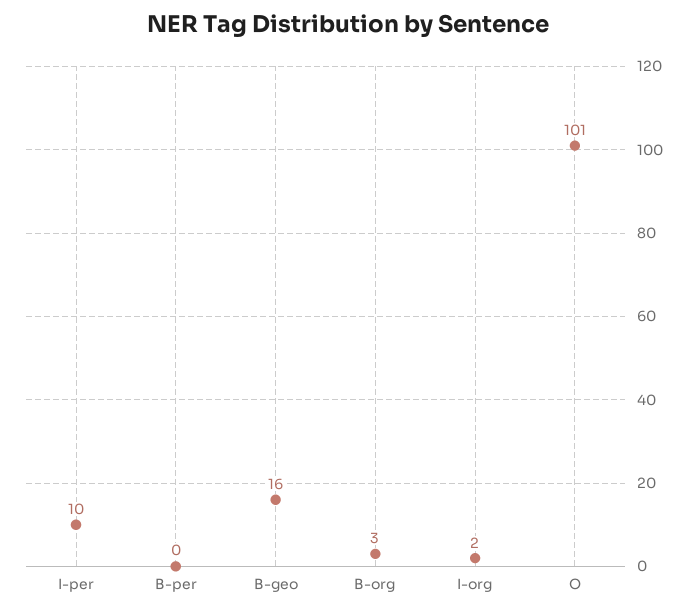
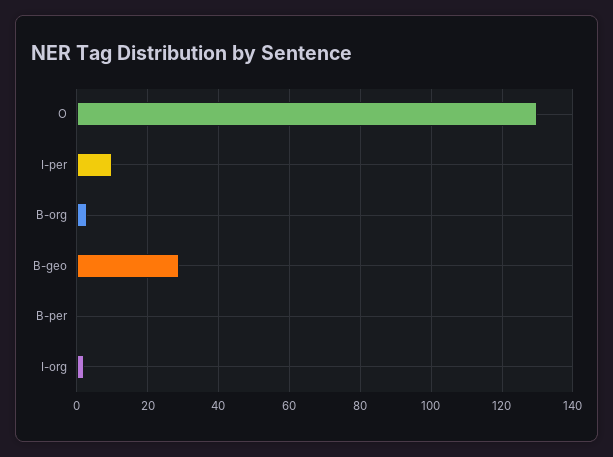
B-geo: 16 -> 30
O: 101 -> 130

